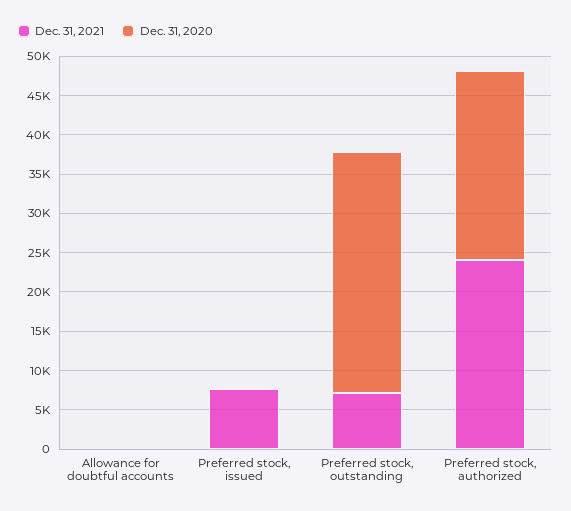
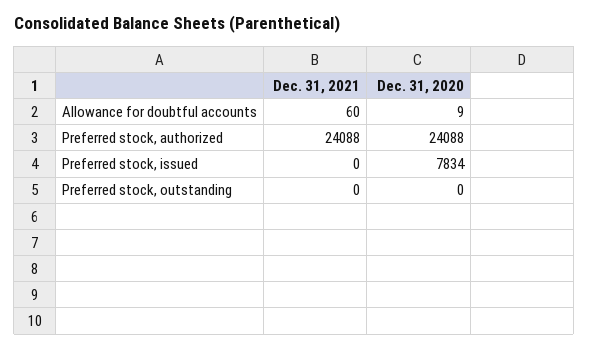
Dec. 31, 2021, Preferred stock, issued: 7500 -> 0
Dec. 31, 2020, Preferred stock, issued: 0 -> 7834
Dec. 31, 2021, Preferred stock, outstanding: 7500 -> 0
Dec. 31, 2020, Preferred stock, outstanding: 30000 -> 0

